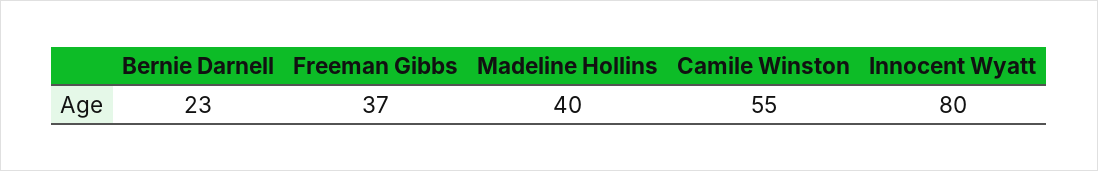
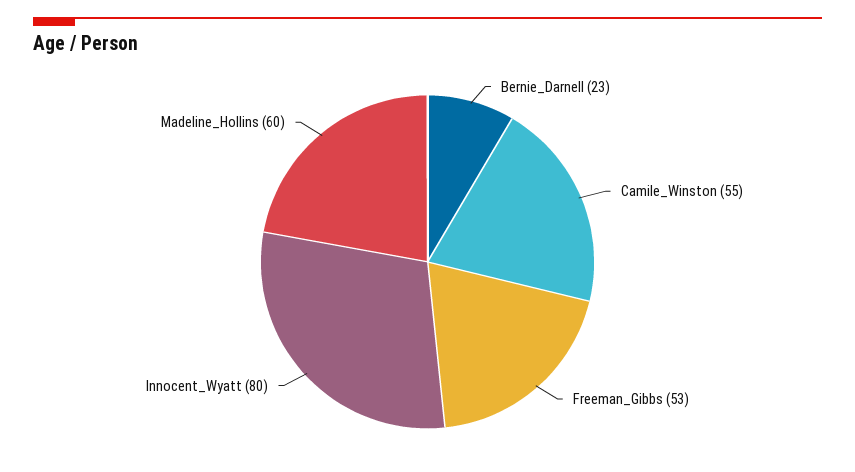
Freeman Gibbs: 37 -> 53
Madeline Hollins: 40 -> 60

